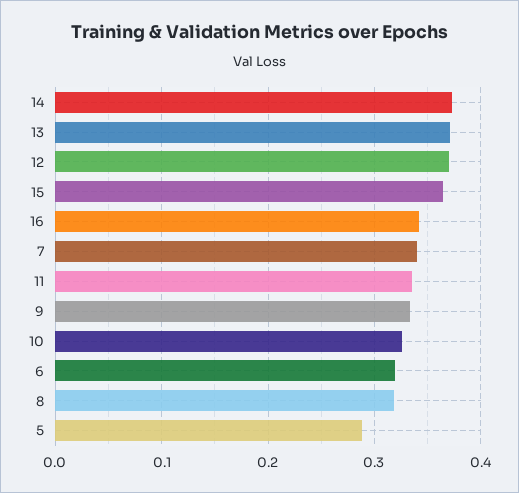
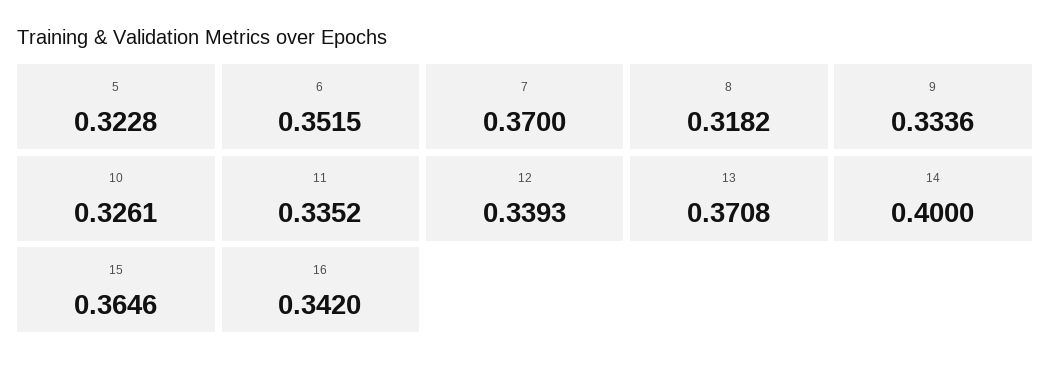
14: 0.37 -> 0.4
12: 0.37 -> 0.3393
7: 0.34 -> 0.37
6: 0.32 -> 0.3515
5: 0.29 -> 0.3228

